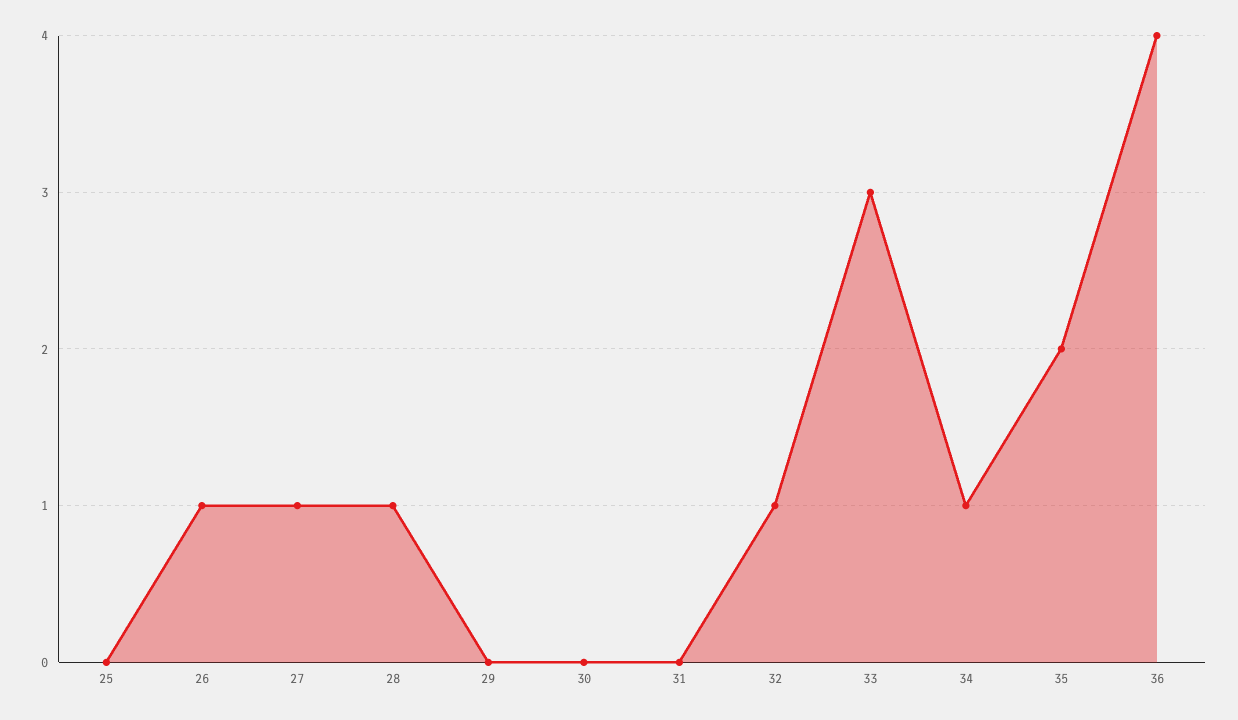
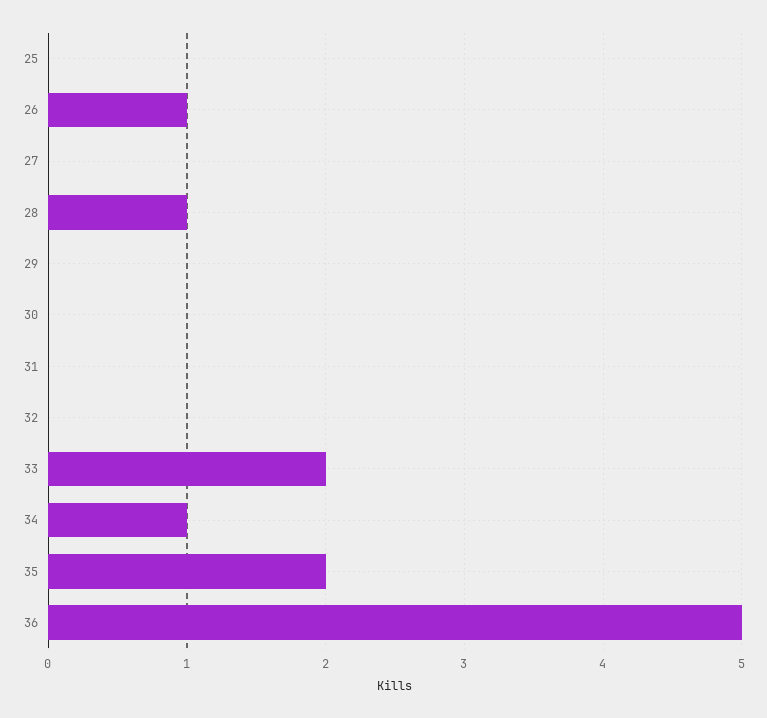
27: 1 -> 0
32: 1 -> 0
33: 3 -> 2
36: 4 -> 5

